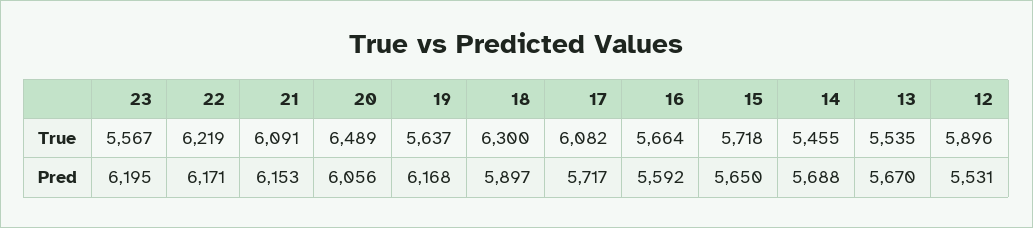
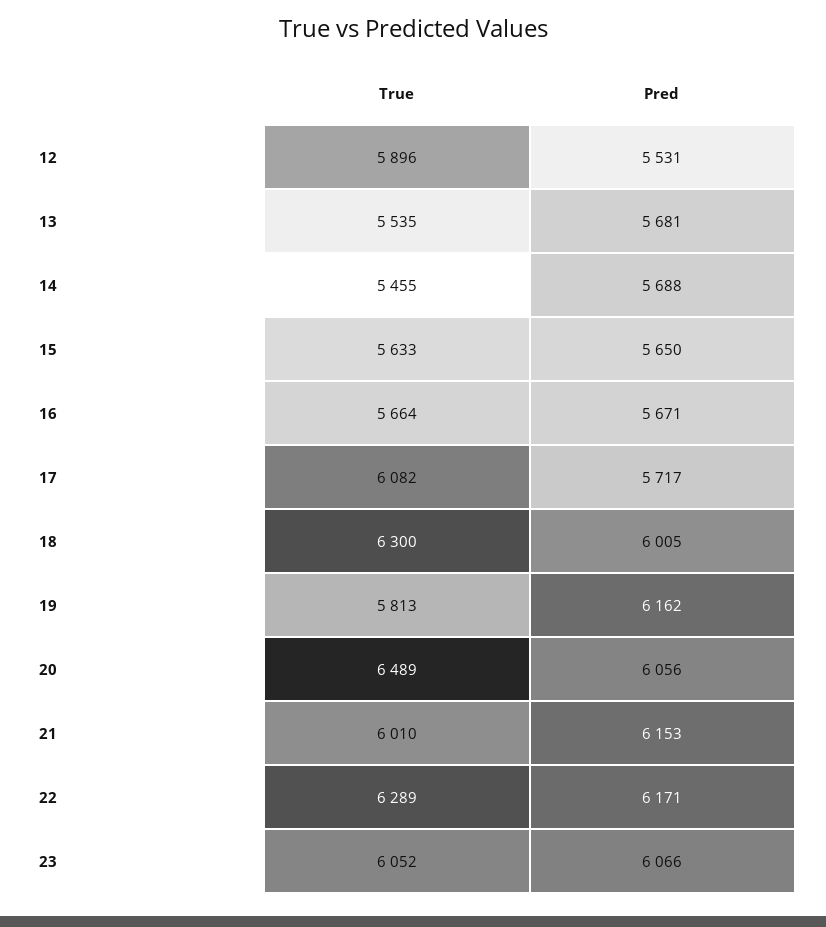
23, True: 5567 -> 6052
22, True: 6219 -> 6289
21, True: 6091 -> 6010
19, True: 5637 -> 5813
15, True: 5718 -> 5633
23, Pred: 6195 -> 6066
19, Pred: 6168 -> 6162
18, Pred: 5897 -> 6005
16, Pred: 5592 -> 5671
13, Pred: 5670 -> 5681

